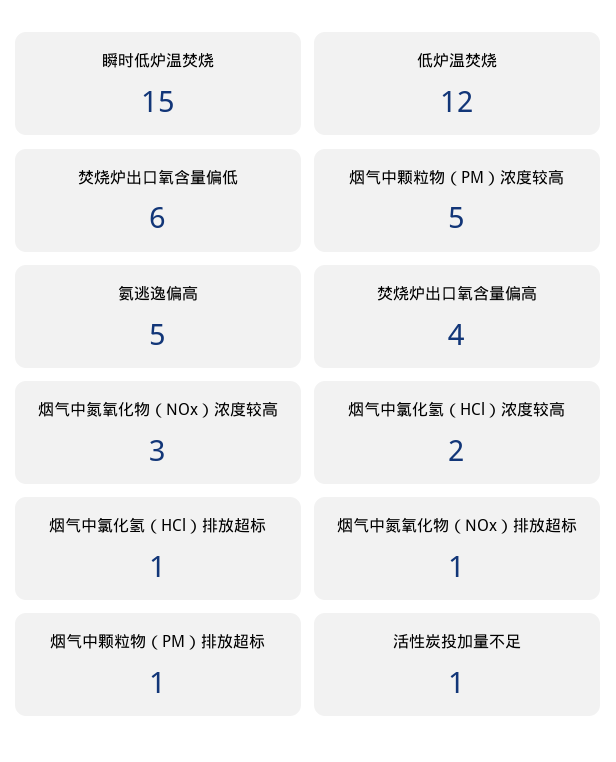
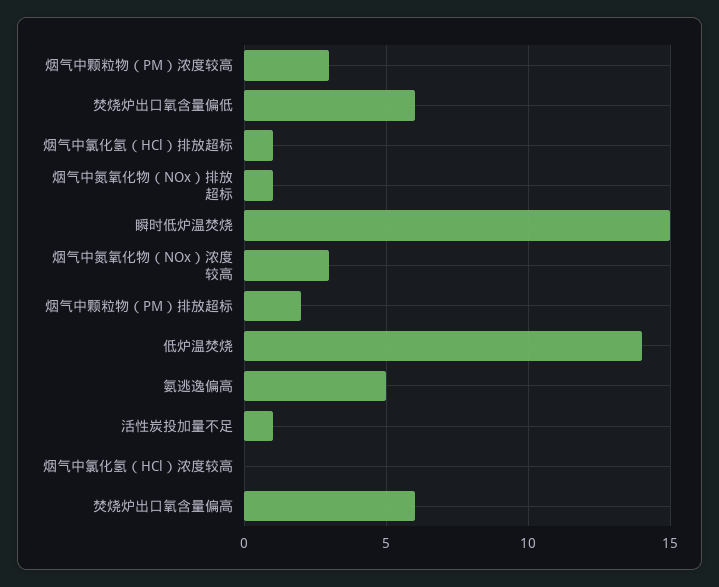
低炉温焚烧: 12 -> 14
烟气中颗粒物（PM）浓度较高: 5 -> 3
焚烧炉出口氧含量偏高: 4 -> 6
烟气中氯化氢（HCl）浓度较高: 2 -> 0
烟气中颗粒物（PM）排放超标: 1 -> 2

